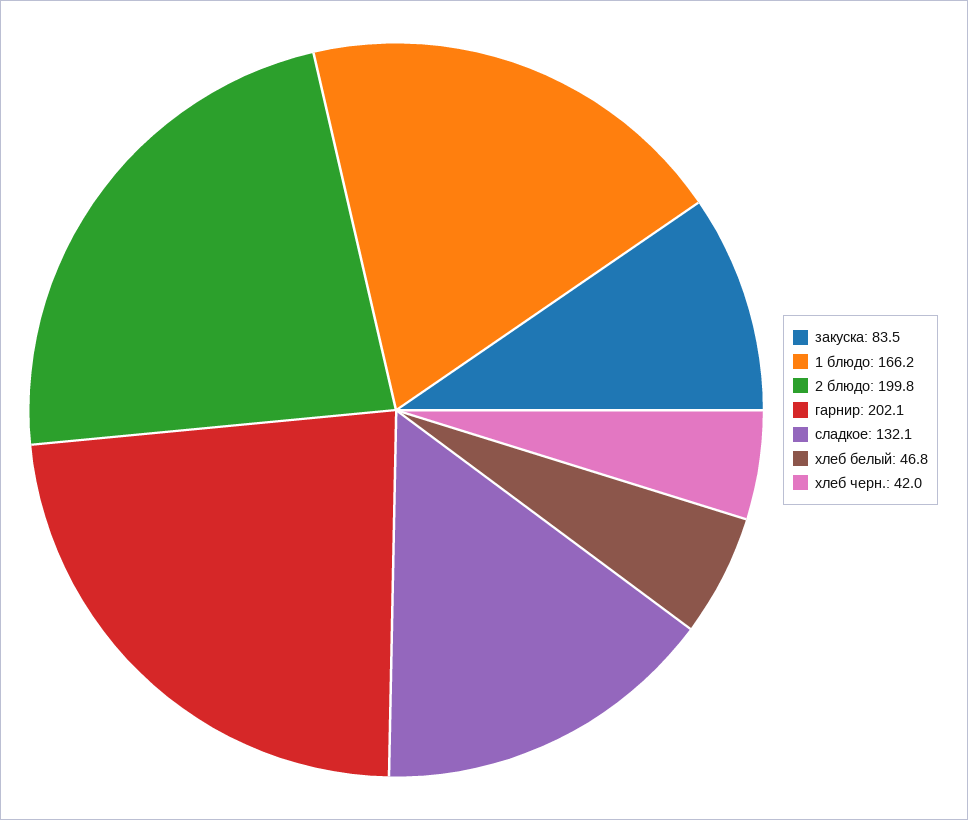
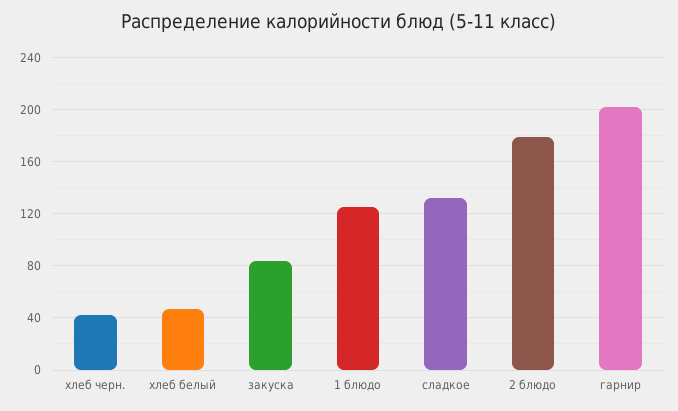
1 блюдо: 166.2 -> 125
2 блюдо: 199.8 -> 180

